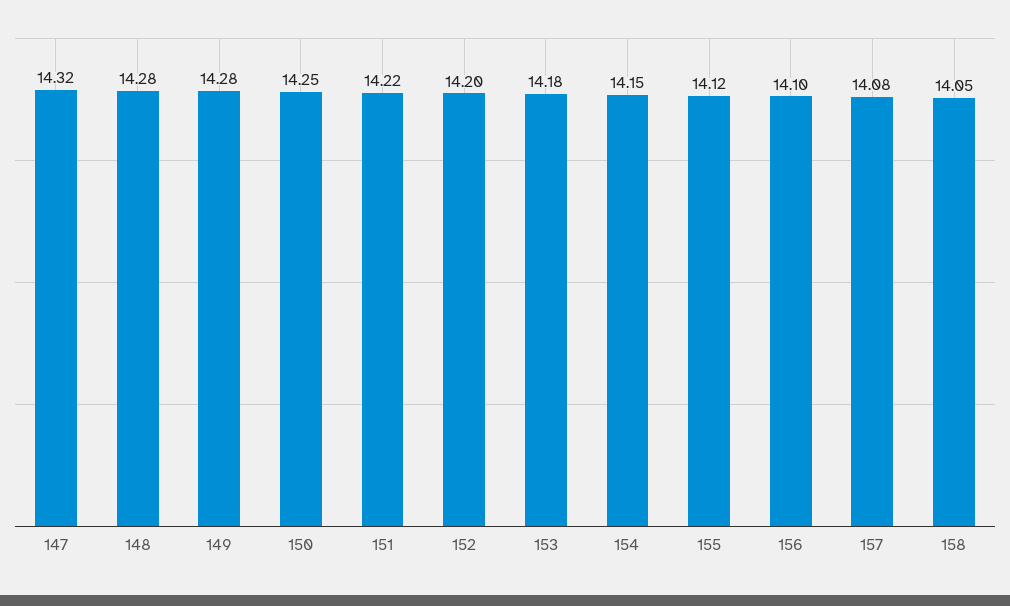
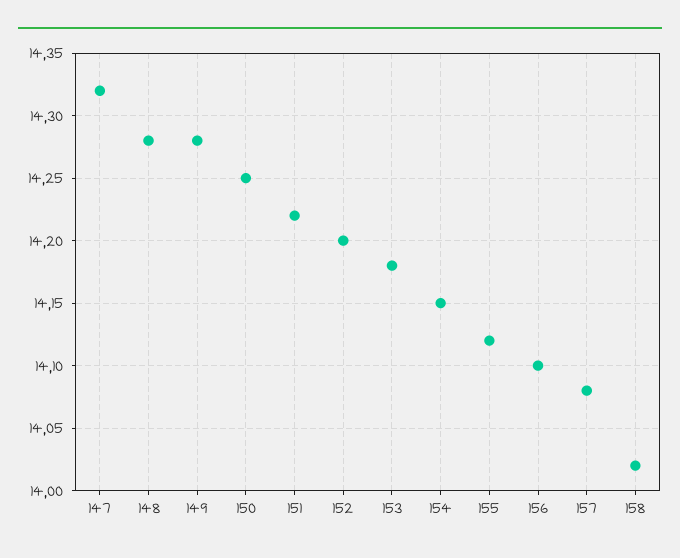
158: 14.05 -> 14.02

